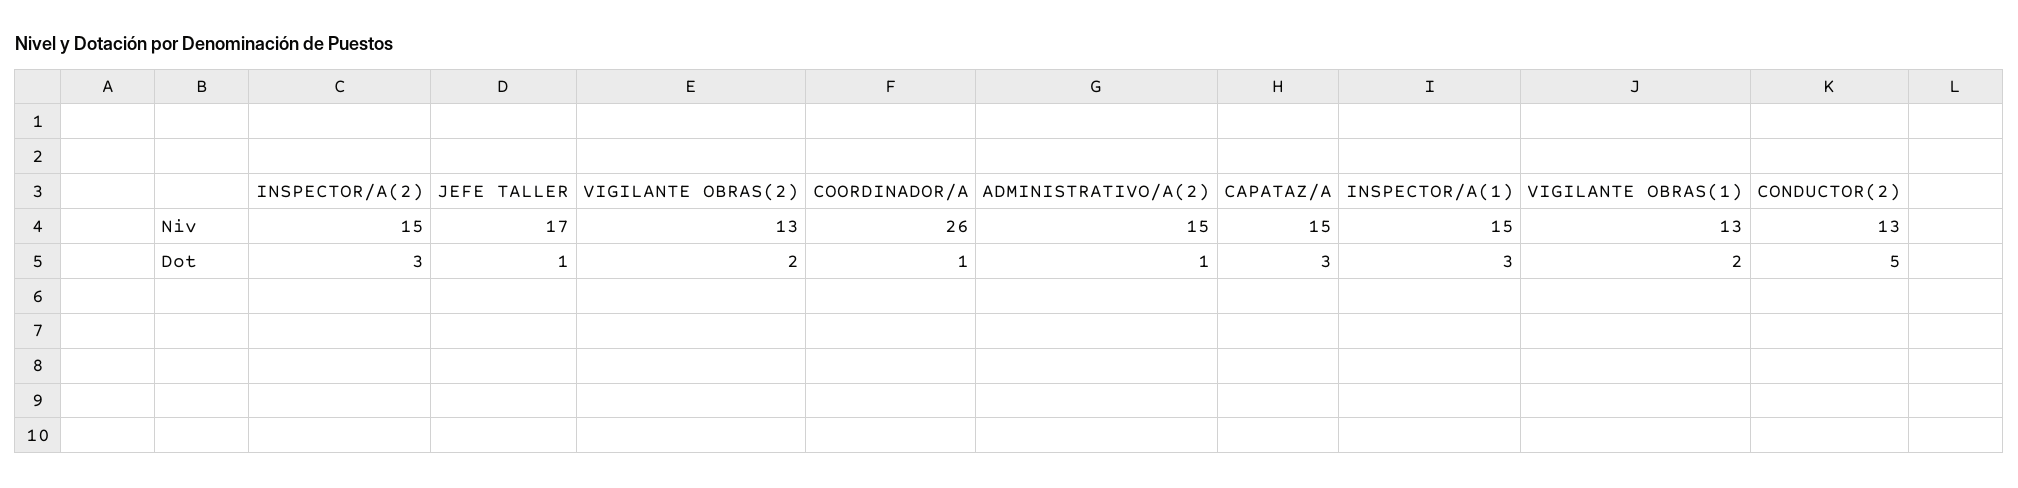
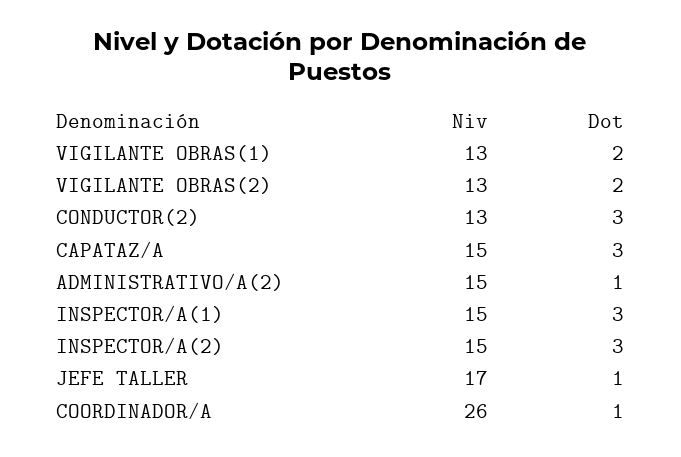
CONDUCTOR(2), Dot: 5 -> 3

